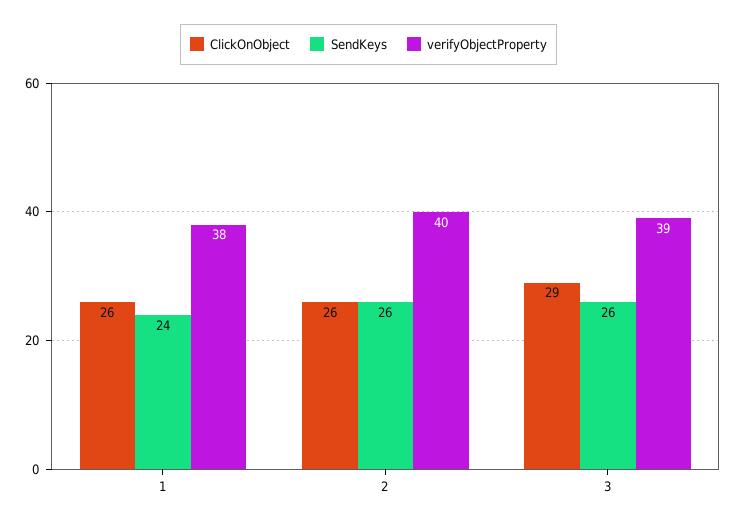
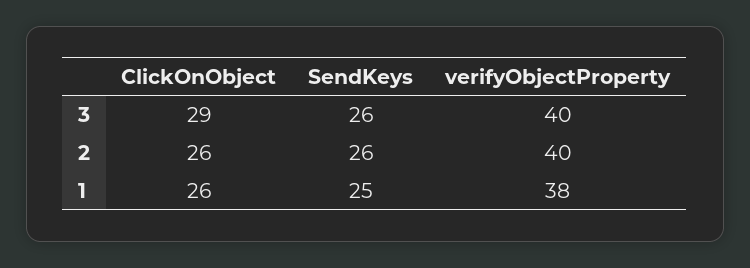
SendKeys, 1: 24 -> 25
verifyObjectProperty, 3: 39 -> 40

